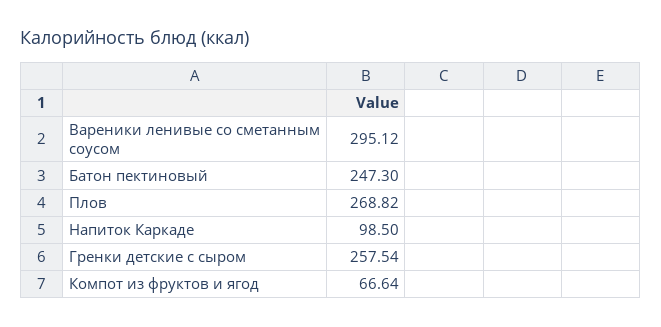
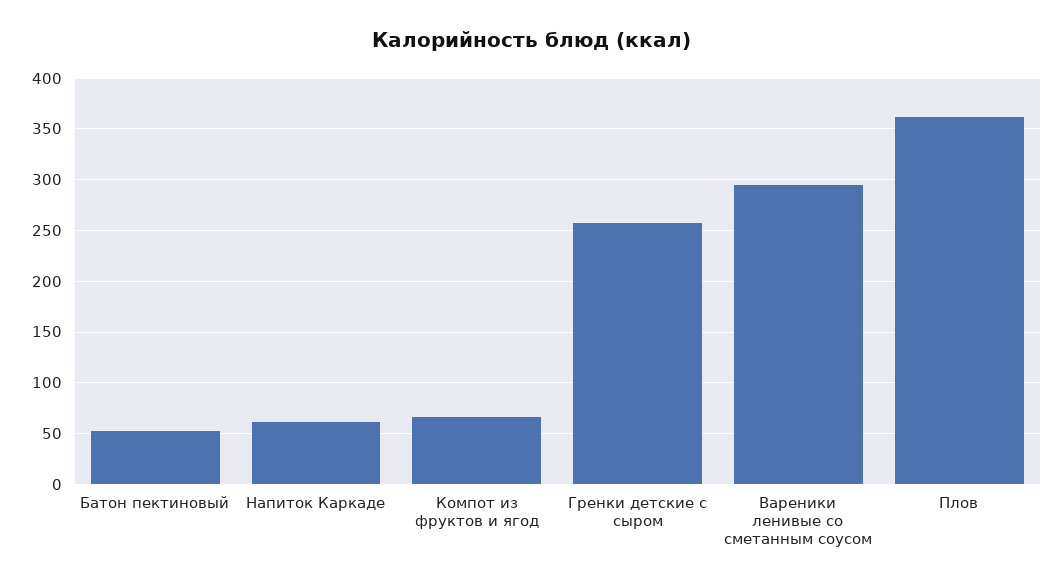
Батон пектиновый: 247.3 -> 50
Плов: 268.82 -> 360
Напиток Каркаде: 98.5 -> 60

